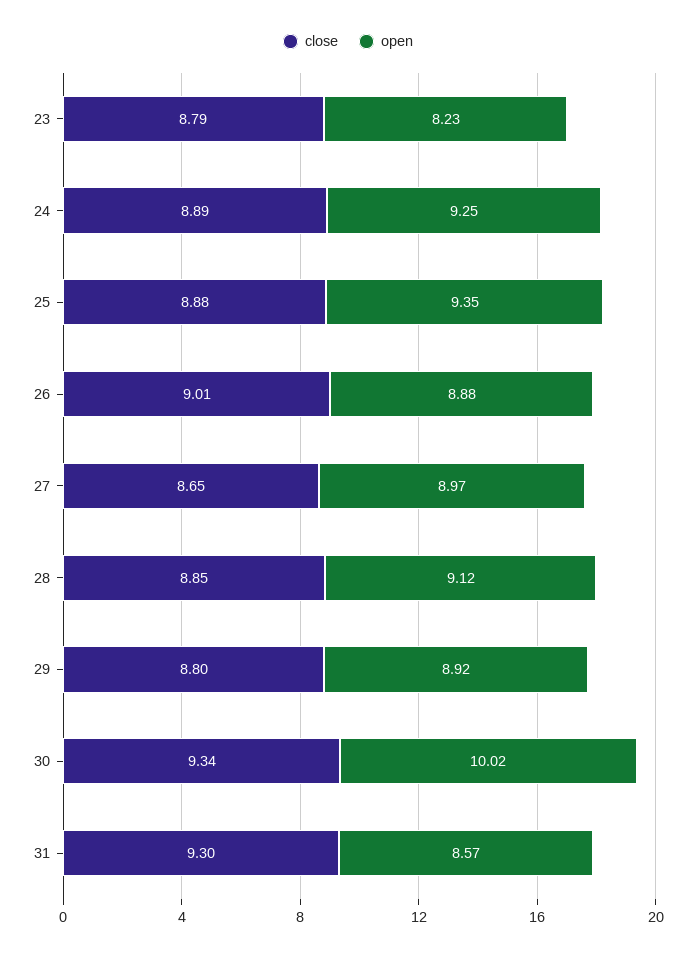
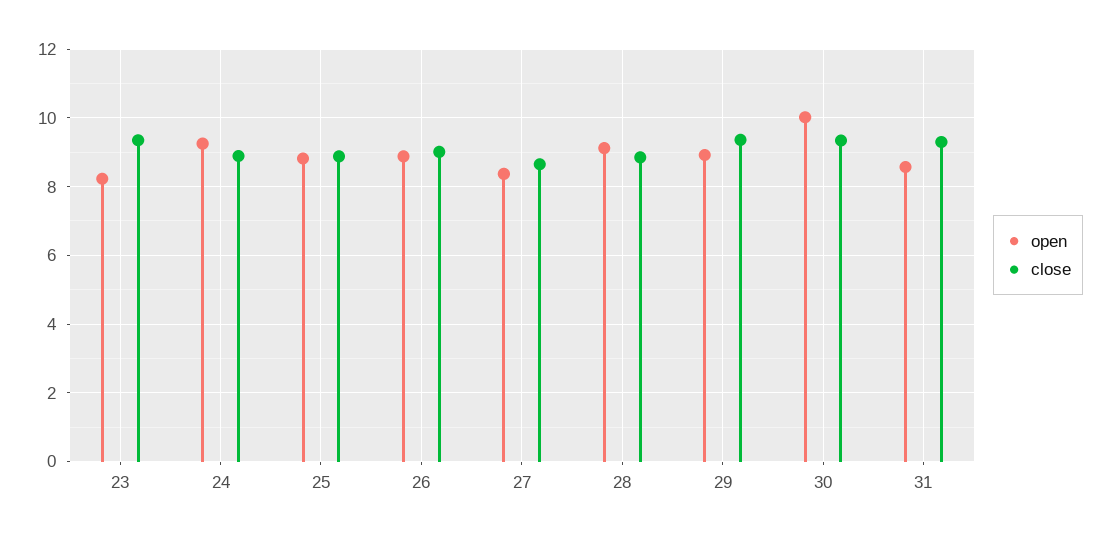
close, 23: 8.79 -> 9.4
open, 25: 9.35 -> 8.8
open, 27: 8.97 -> 8.4
close, 29: 8.8 -> 9.4

